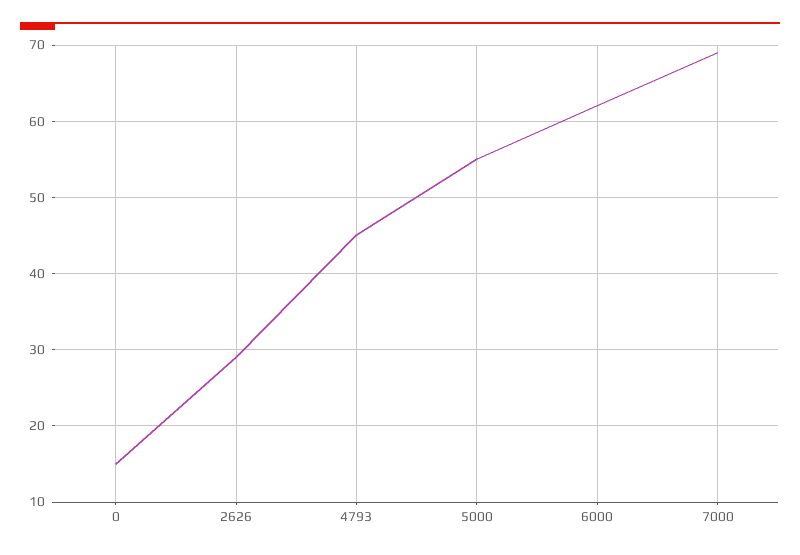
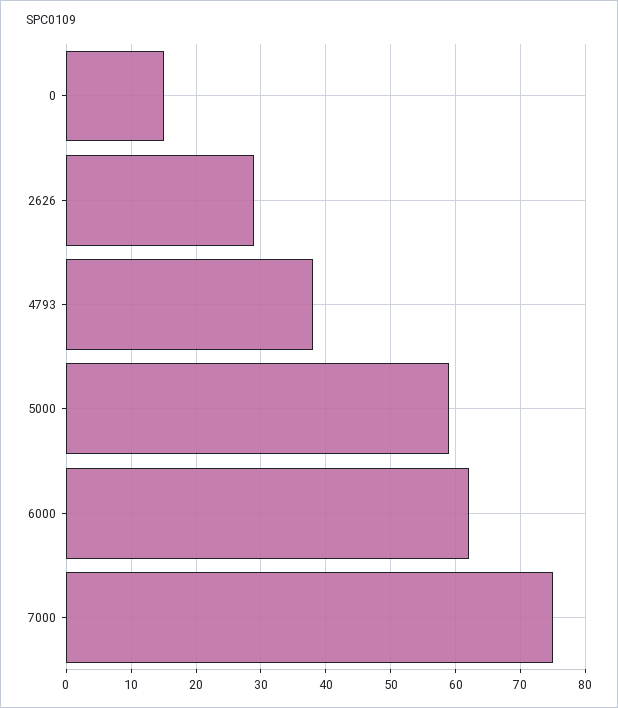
4793: 45 -> 38
5000: 55 -> 59
7000: 69 -> 75

